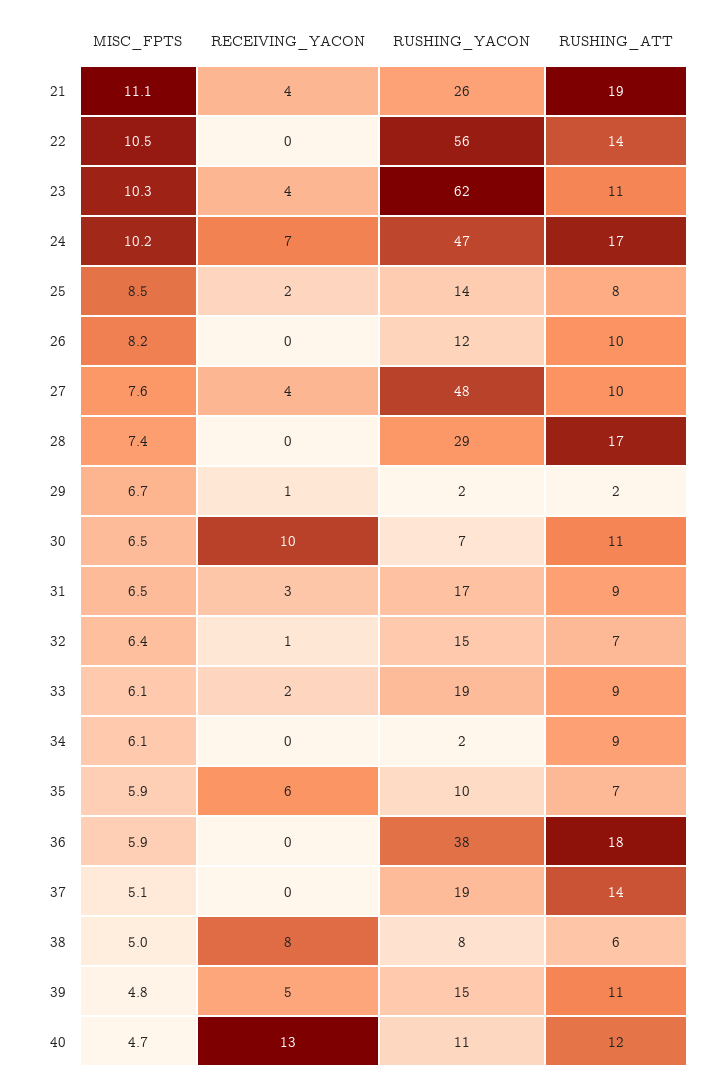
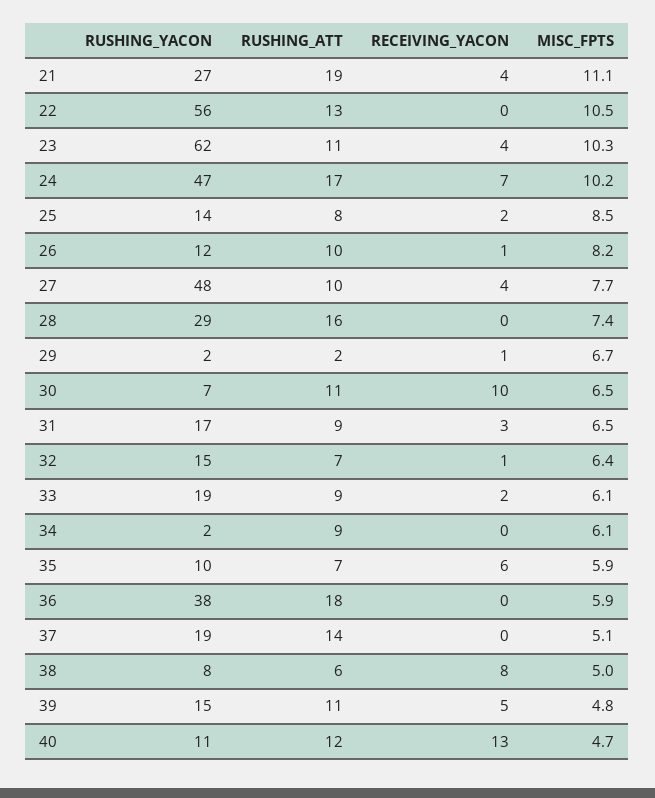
RUSHING_YACON, 21: 26 -> 27
RUSHING_ATT, 22: 14 -> 13
RECEIVING_YACON, 26: 0 -> 1
MISC_FPTS, 27: 7.6 -> 7.7
RUSHING_ATT, 28: 17 -> 16

